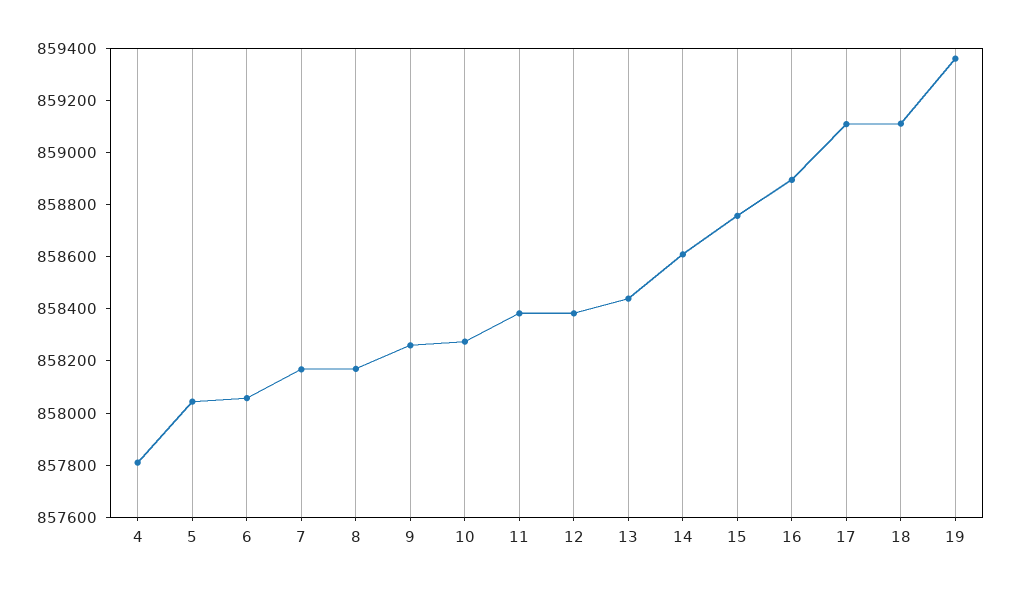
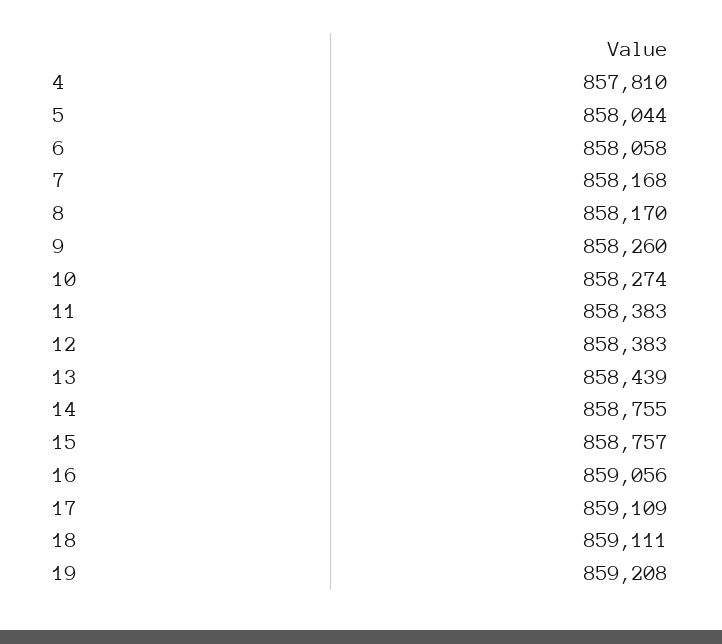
14: 858600 -> 858755
16: 858900 -> 859056
19: 859350 -> 859208

